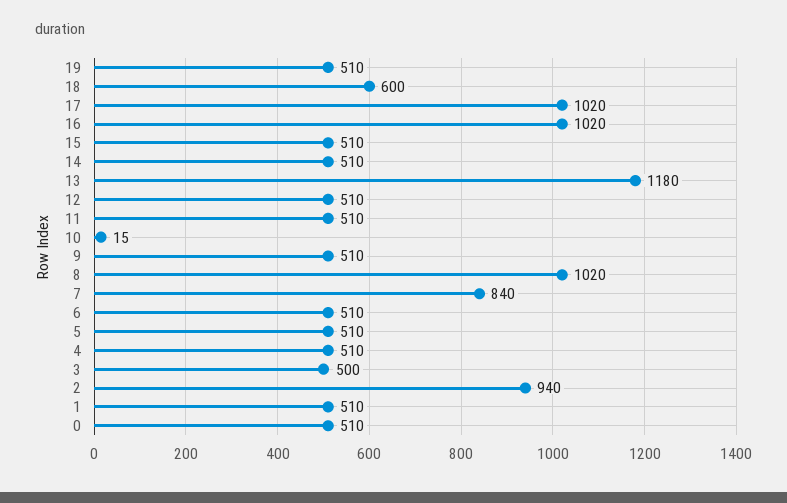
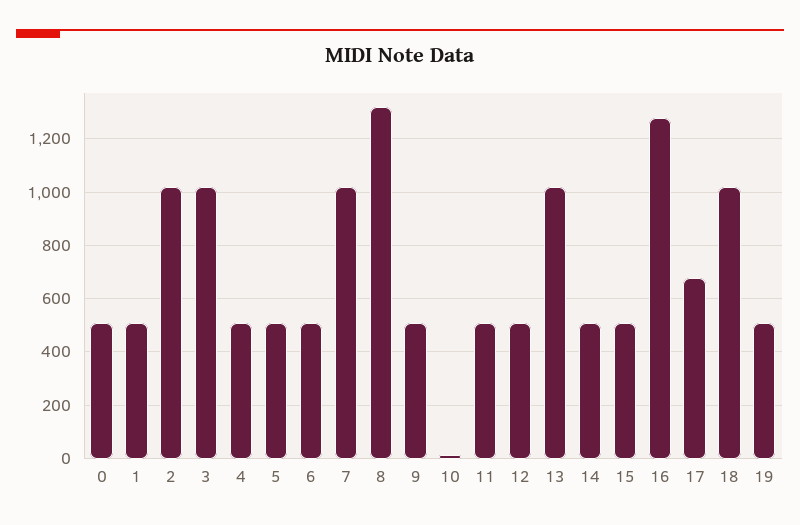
18: 600 -> 1025
17: 1020 -> 675
16: 1020 -> 1275
13: 1180 -> 1025
8: 1020 -> 1325
7: 840 -> 1025
3: 500 -> 1025
2: 940 -> 1025

